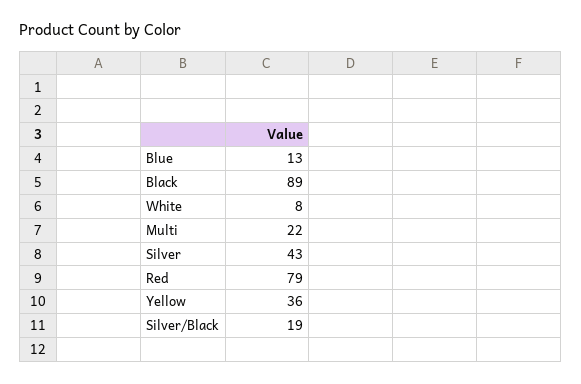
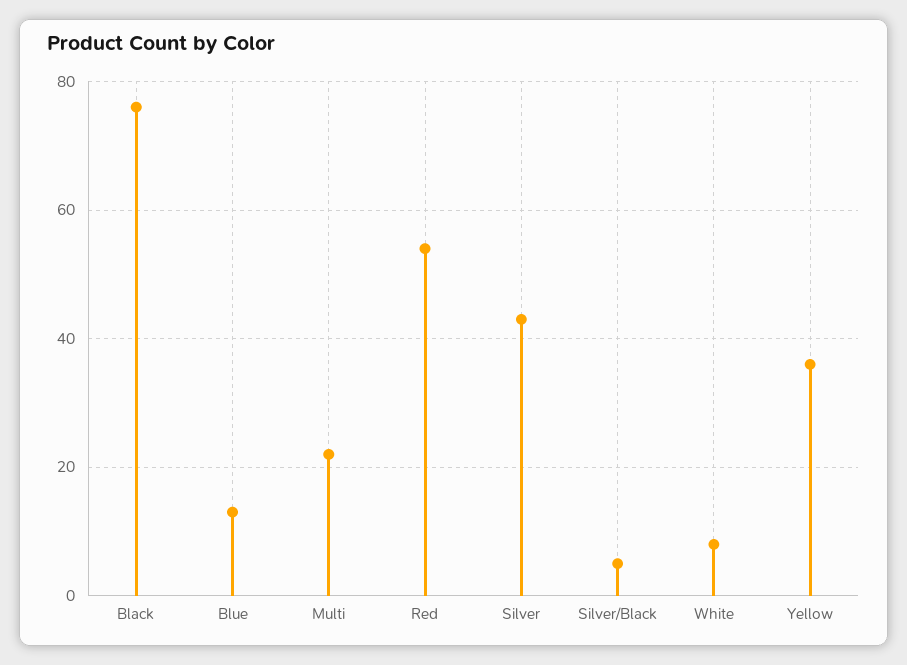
Black: 89 -> 75
Red: 79 -> 55
Silver/Black: 19 -> 5

